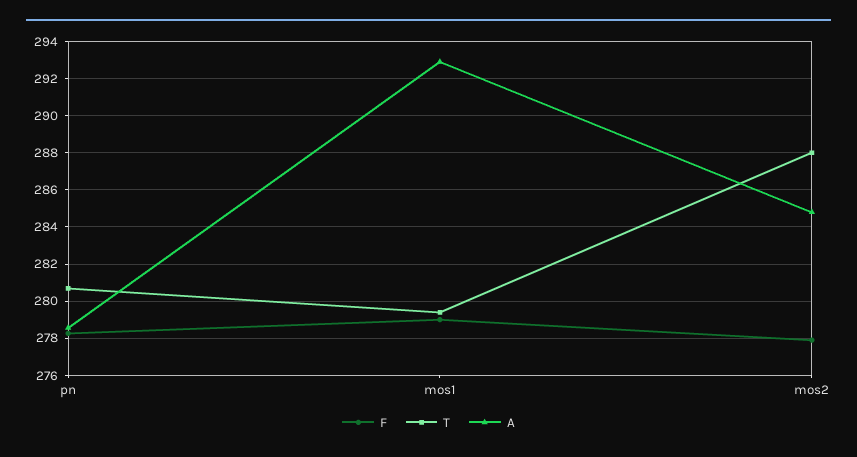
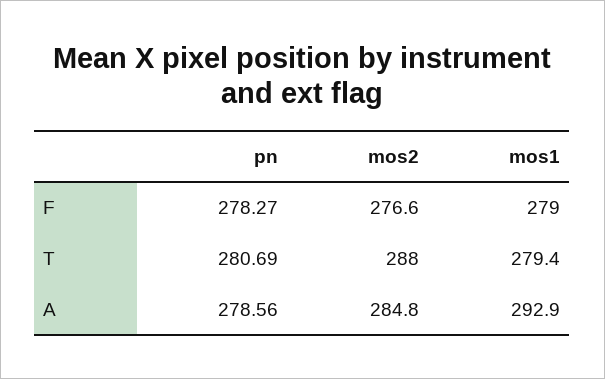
F, mos2: 278 -> 276.6

